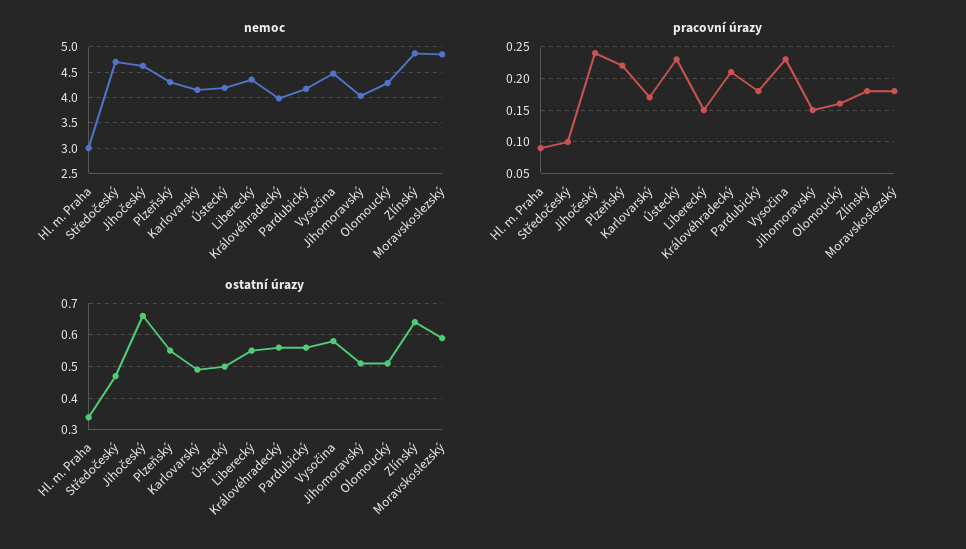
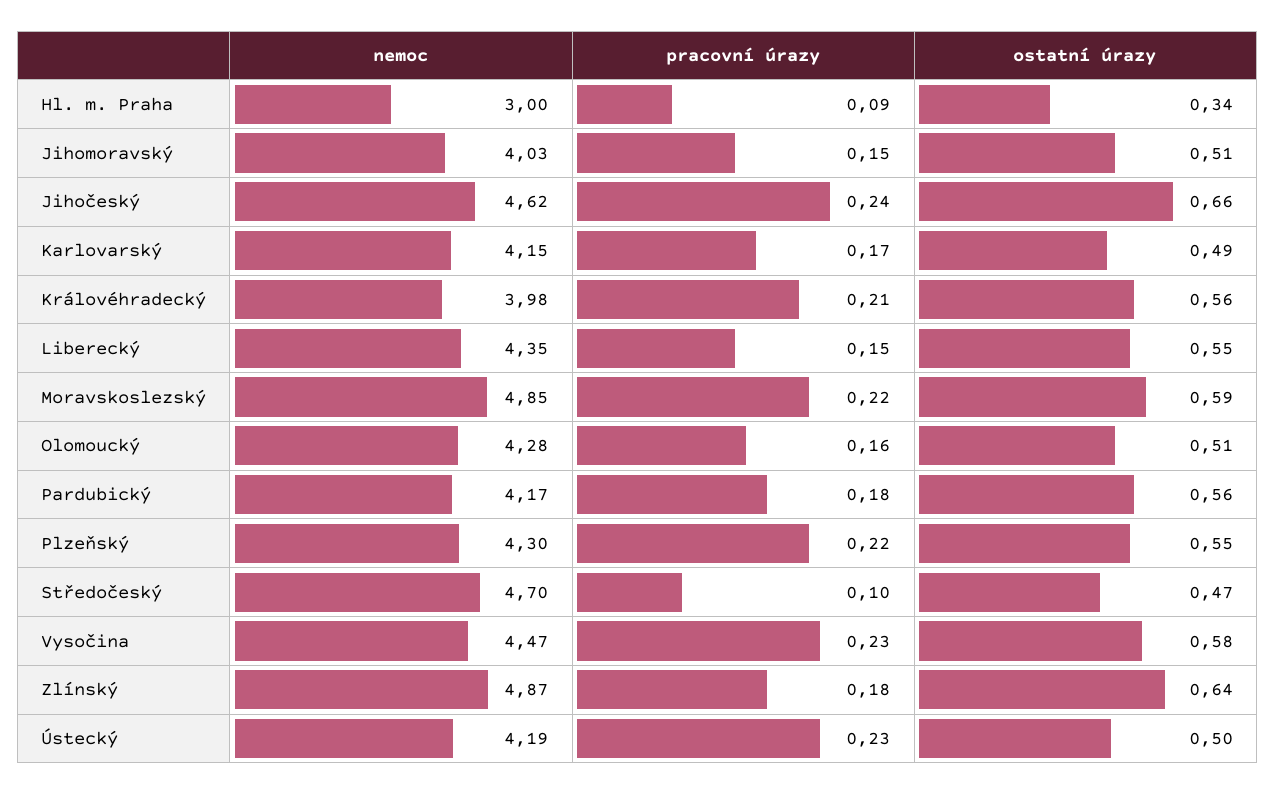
pracovní úrazy, Moravskoslezský: 0.18 -> 0.22

